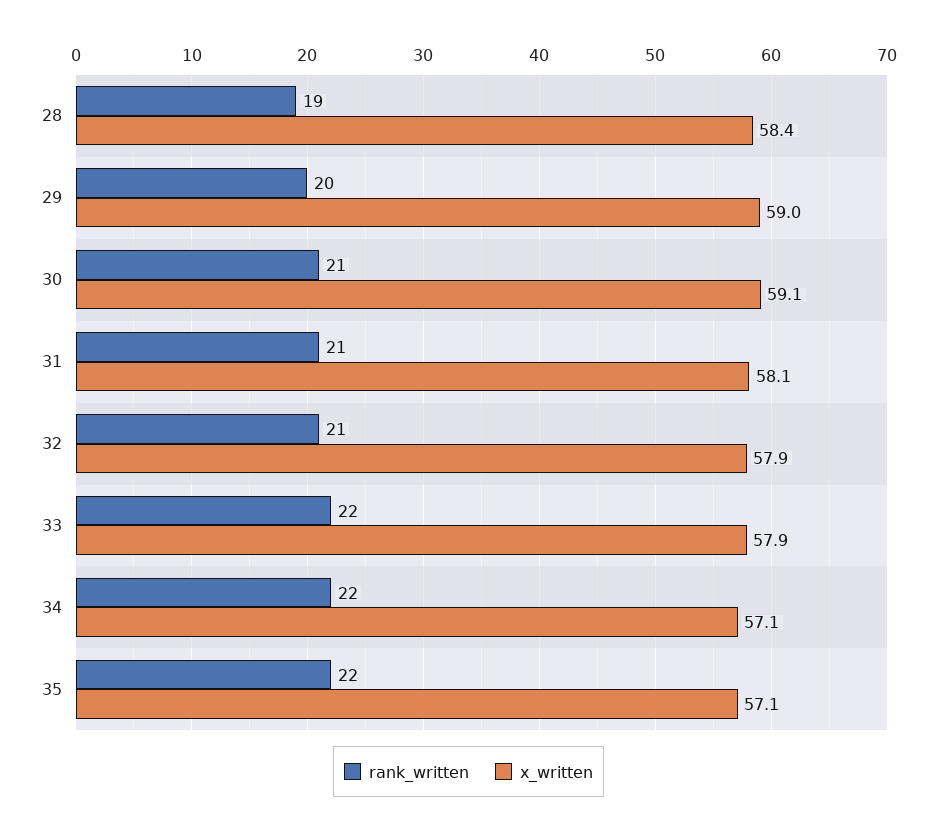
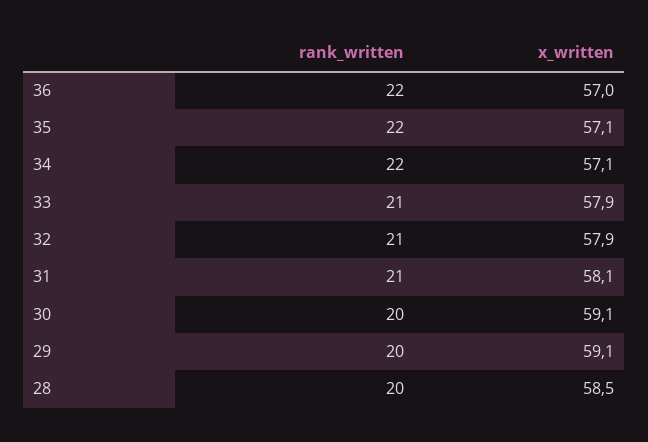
rank_written, 28: 19 -> 20
x_written, 28: 58.4 -> 58.5
x_written, 29: 59 -> 59.1
rank_written, 30: 21 -> 20
rank_written, 33: 22 -> 21
rank_written, 36: none -> 22
x_written, 36: none -> 57

